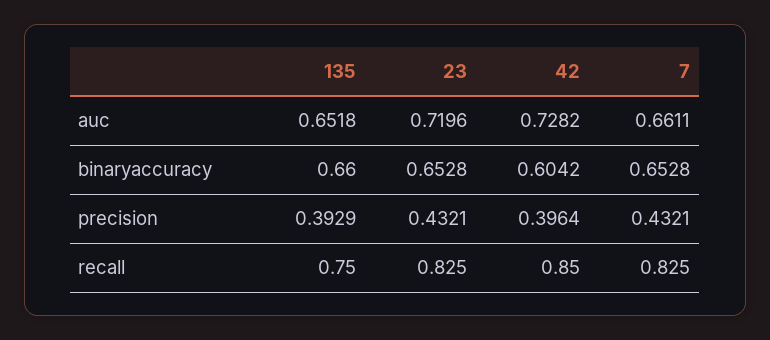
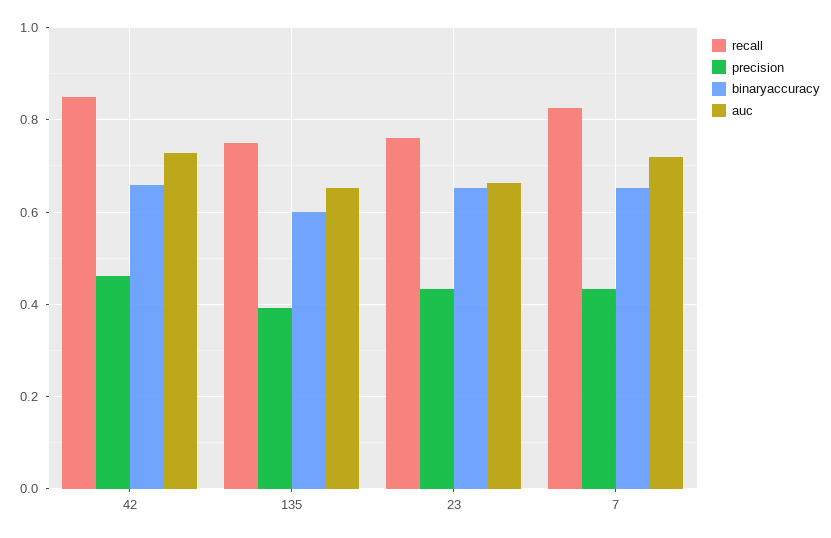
auc, 23: 0.7196 -> 0.66
auc, 7: 0.6611 -> 0.72
binaryaccuracy, 135: 0.66 -> 0.6
binaryaccuracy, 42: 0.6042 -> 0.66
precision, 42: 0.3964 -> 0.46
recall, 23: 0.825 -> 0.76

